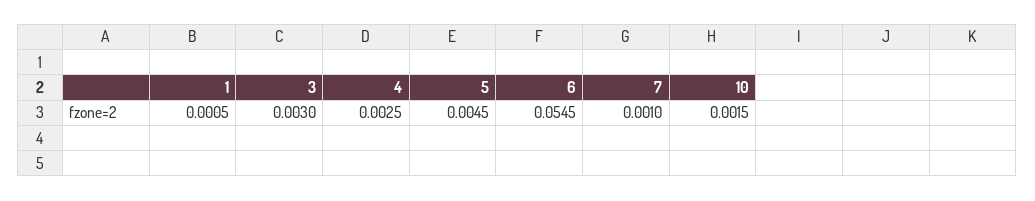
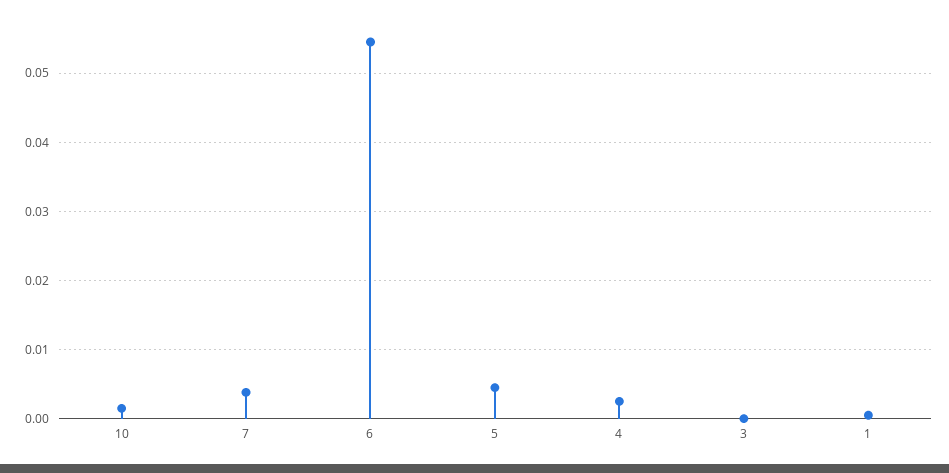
3: 0.003 -> 0
7: 0.001 -> 0.004

